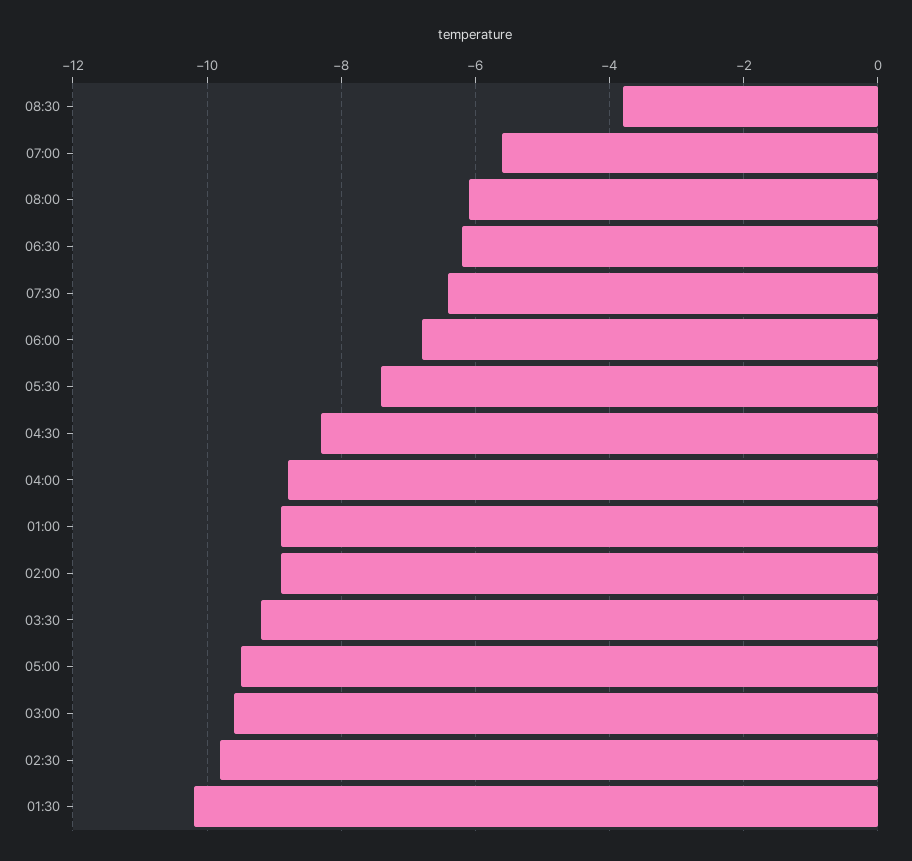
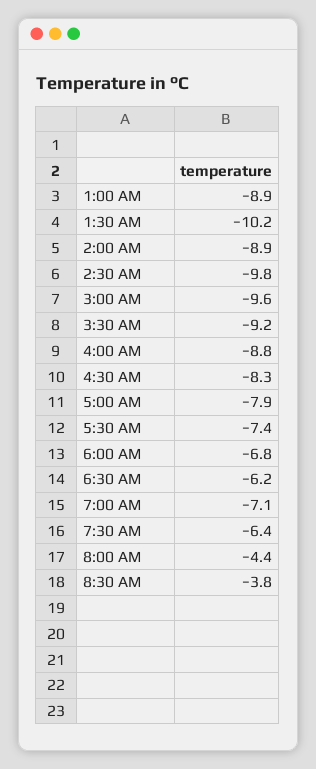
07:00: -5.5 -> -7.1
08:00: -6 -> -4.4
05:00: -9.5 -> -7.9

